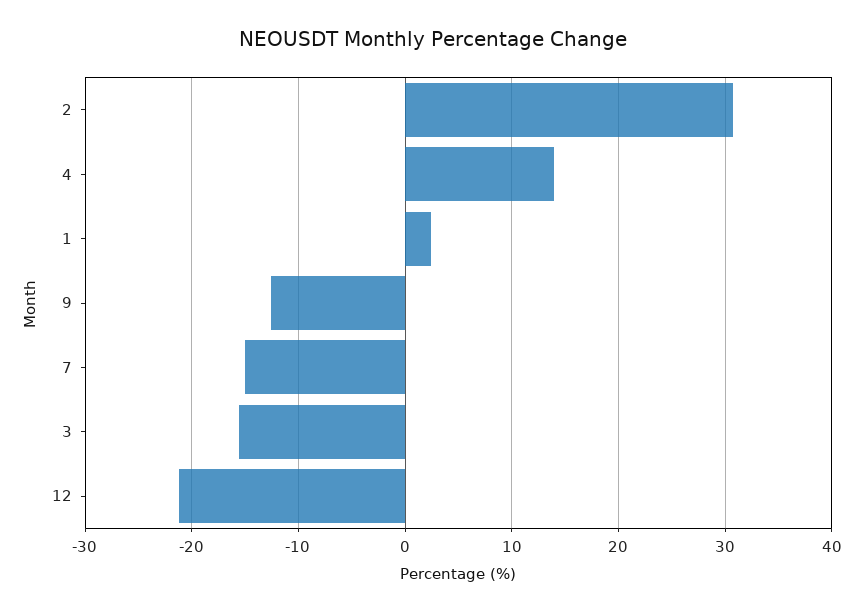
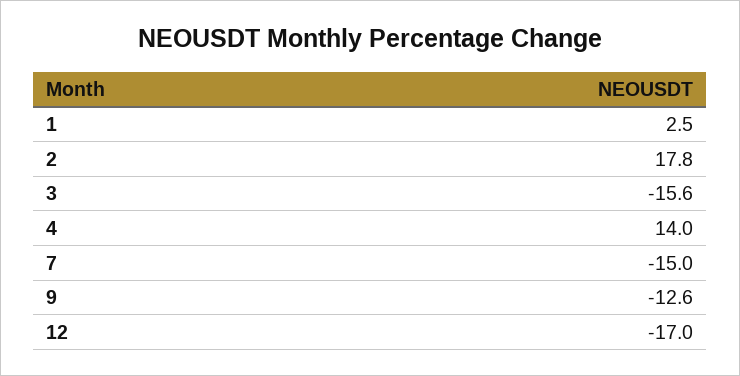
2: 31 -> 17.8
12: -21 -> -17

